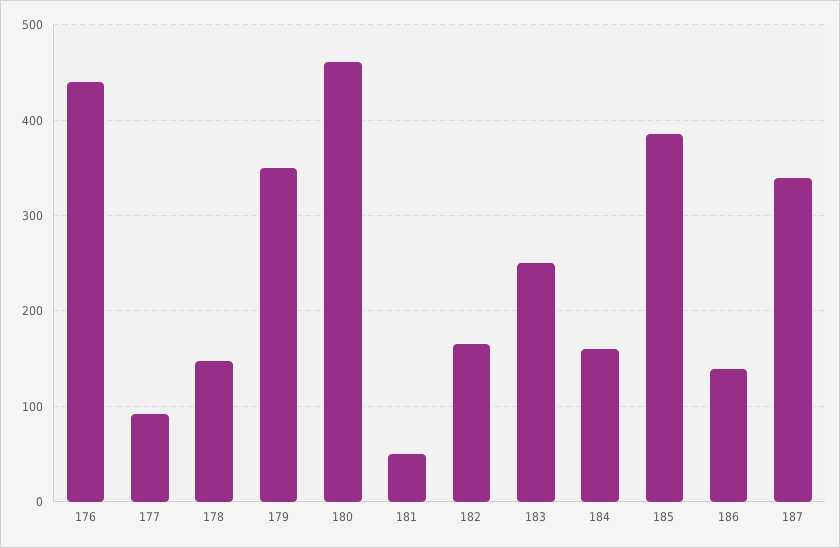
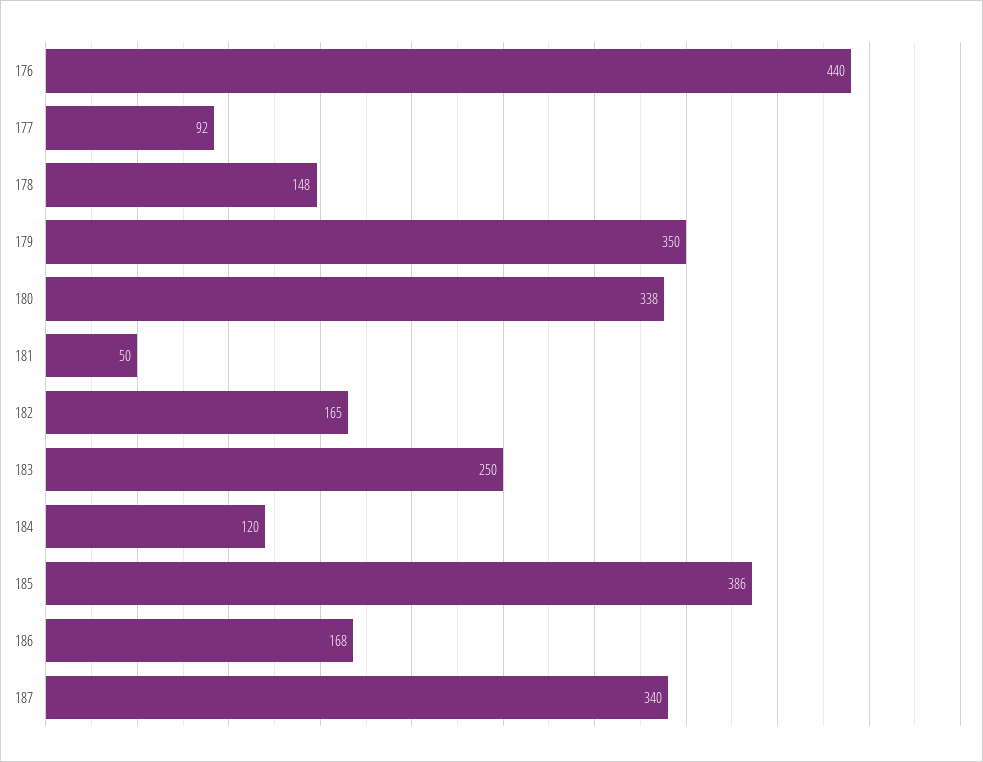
180: 460 -> 338
184: 160 -> 120
186: 140 -> 168

